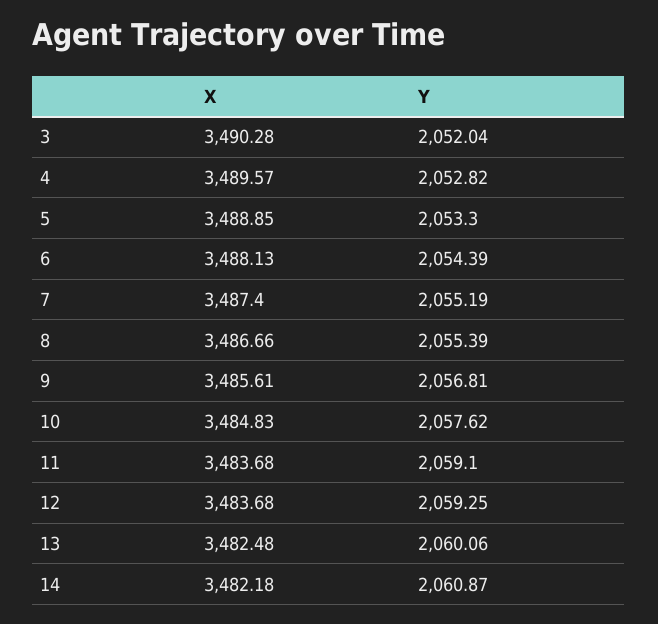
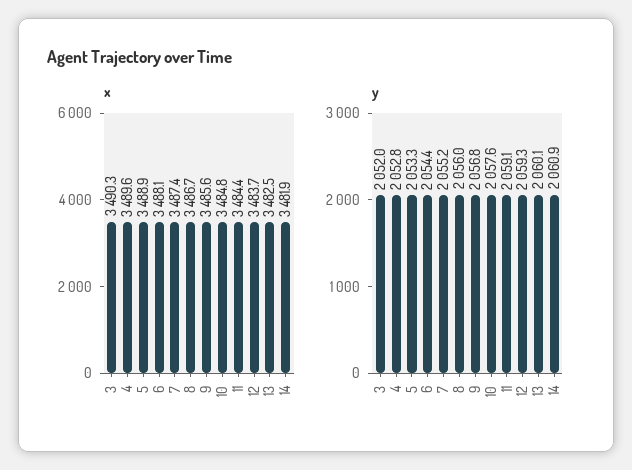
Y, 8: 2055.39 -> 2056
X, 11: 3483.68 -> 3484.4
X, 14: 3482.18 -> 3481.9

